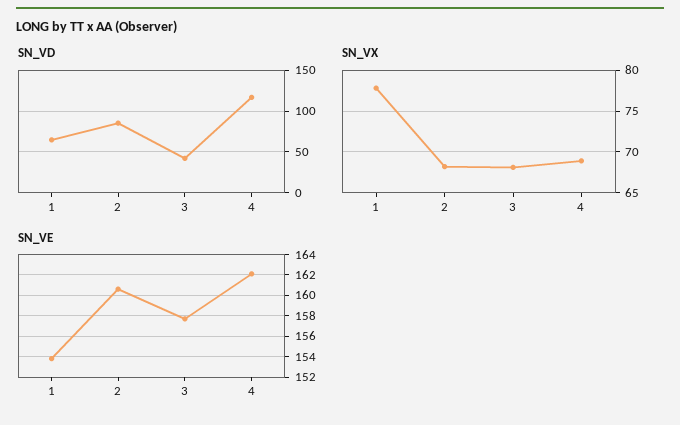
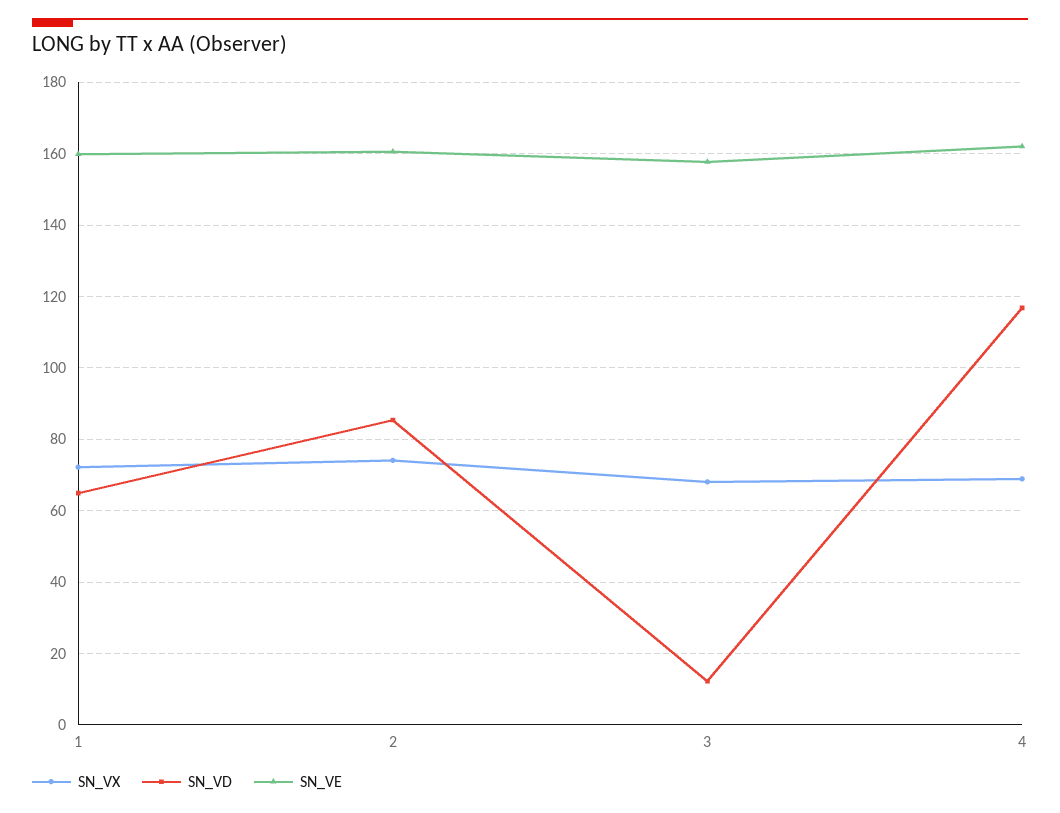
SN_VD, 3: 40 -> 12
SN_VX, 1: 78 -> 72
SN_VX, 2: 68 -> 74
SN_VE, 1: 154 -> 160

